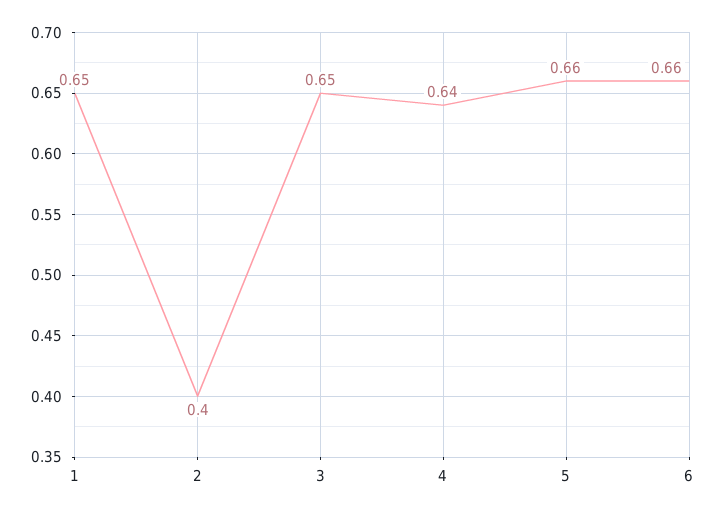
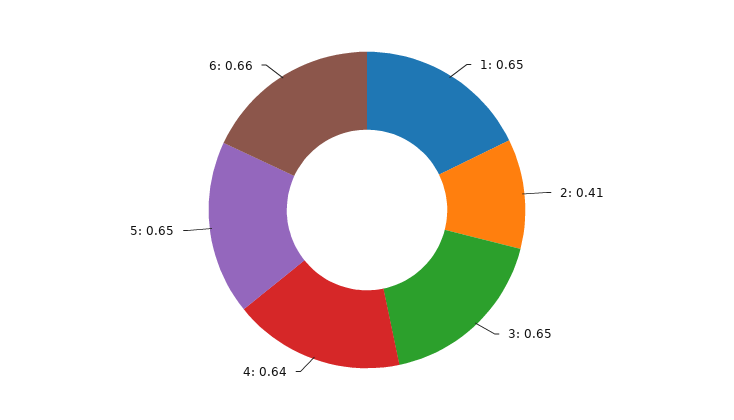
2: 0.4 -> 0.41
5: 0.66 -> 0.65

